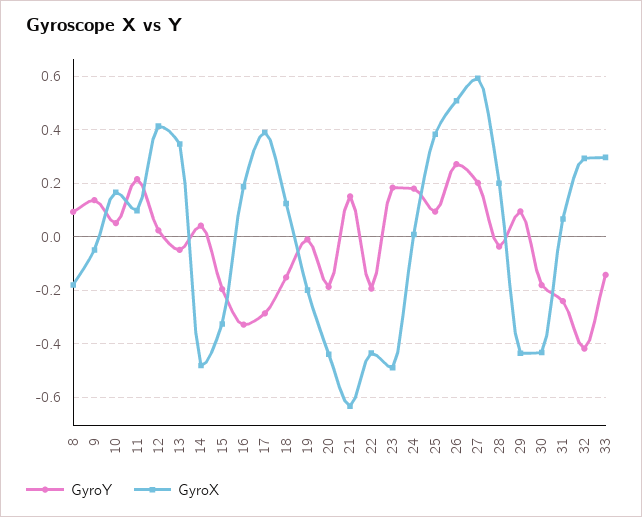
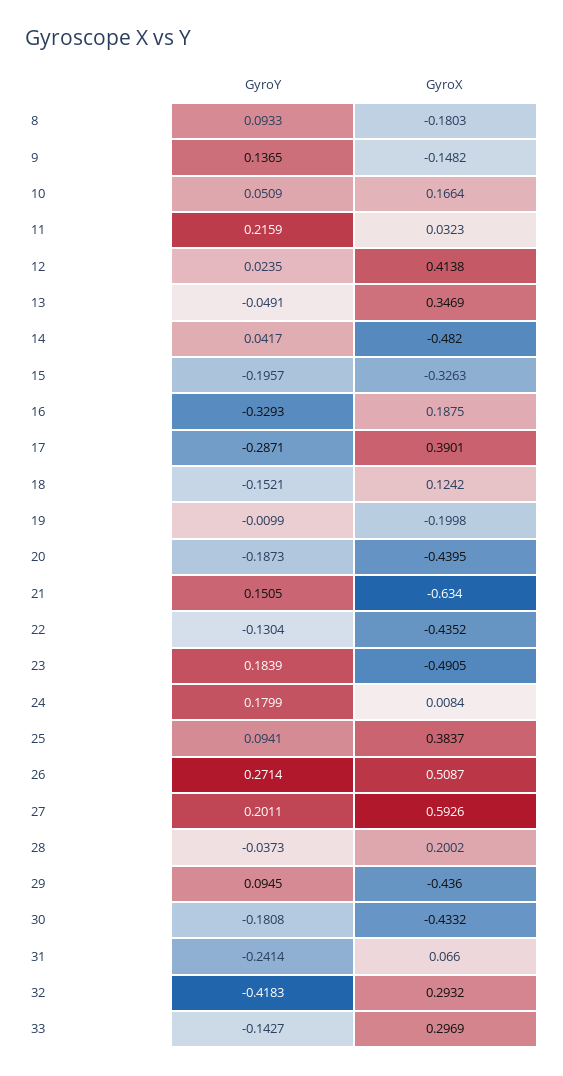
GyroX, 9: -0.05 -> -0.1482
GyroX, 11: 0.1 -> 0.0323
GyroY, 22: -0.2 -> -0.1304

